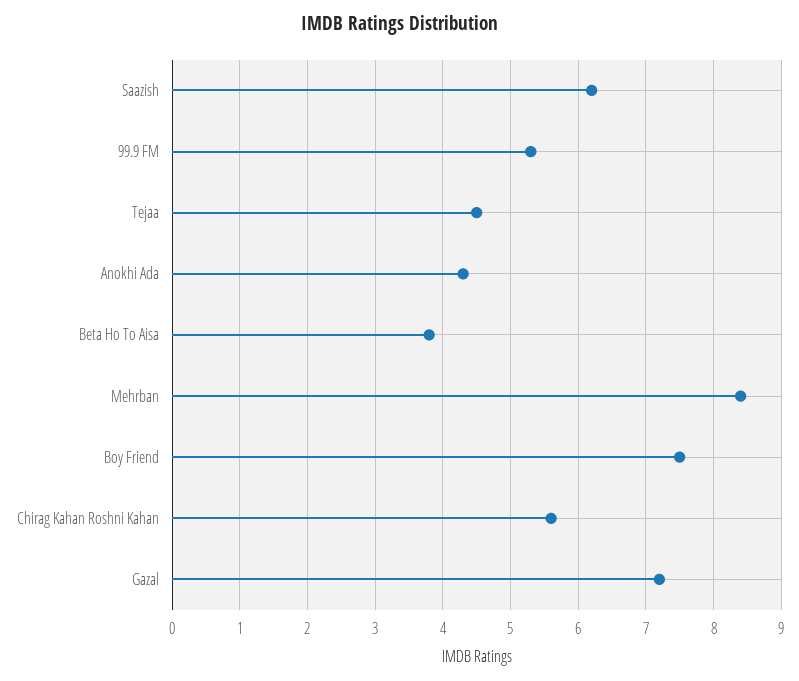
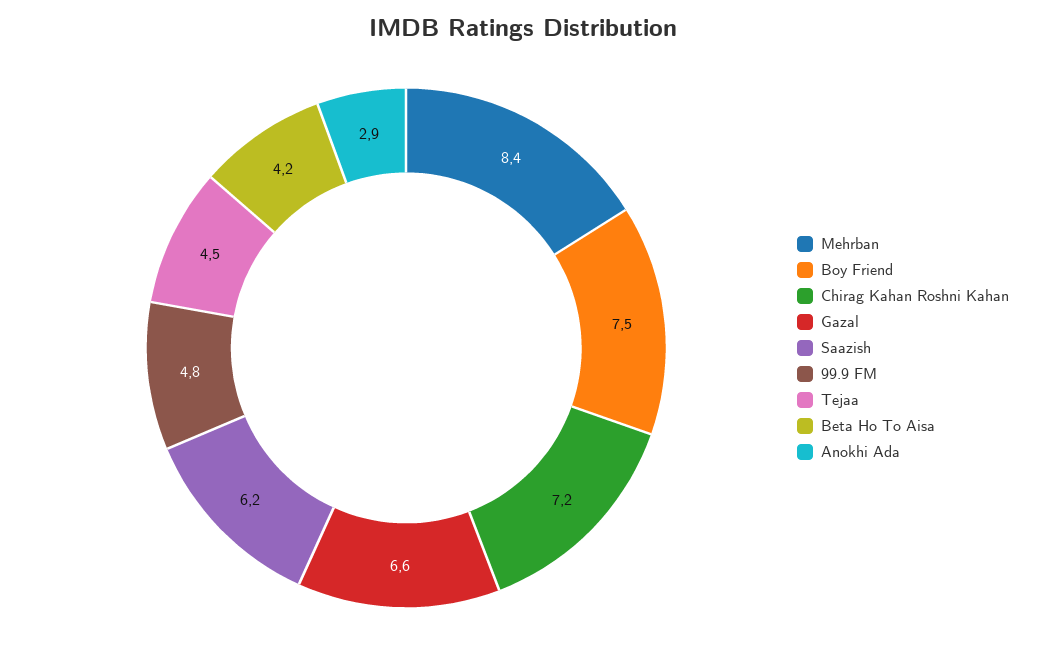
99.9 FM: 5.3 -> 4.8
Anokhi Ada: 4.3 -> 2.9
Beta Ho To Aisa: 3.8 -> 4.2
Chirag Kahan Roshni Kahan: 5.6 -> 7.2
Gazal: 7.2 -> 6.6

